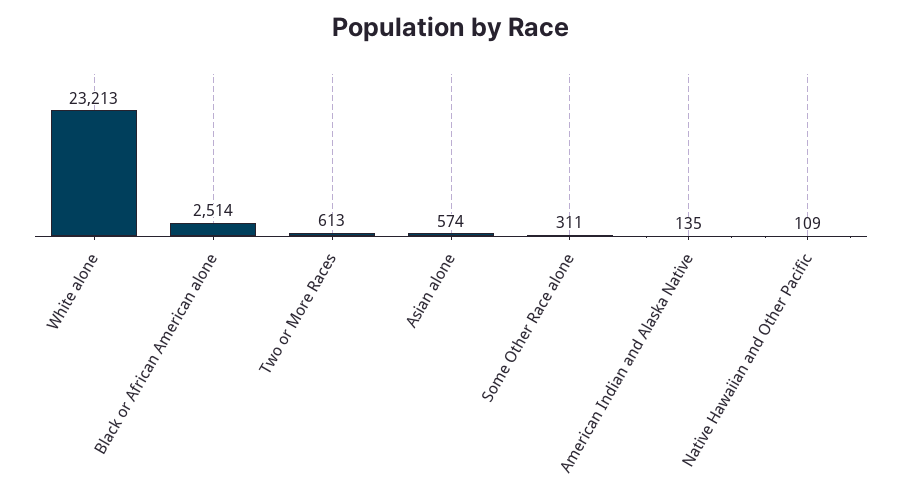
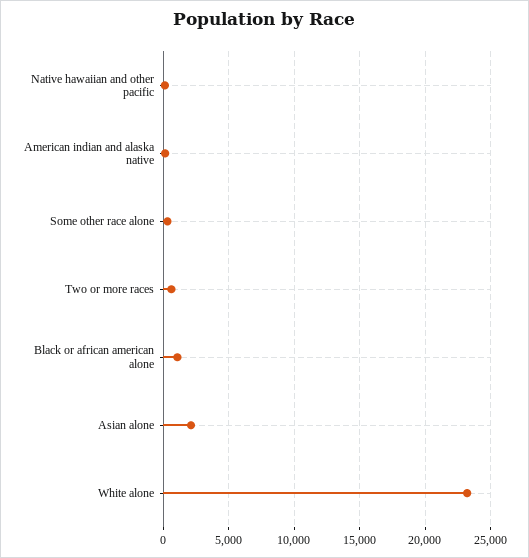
Black or African American alone: 2514 -> 1000
Asian alone: 574 -> 2000

